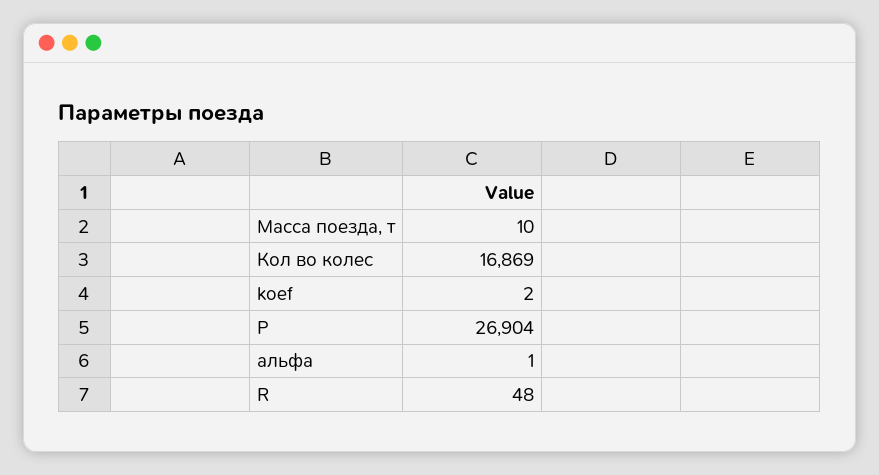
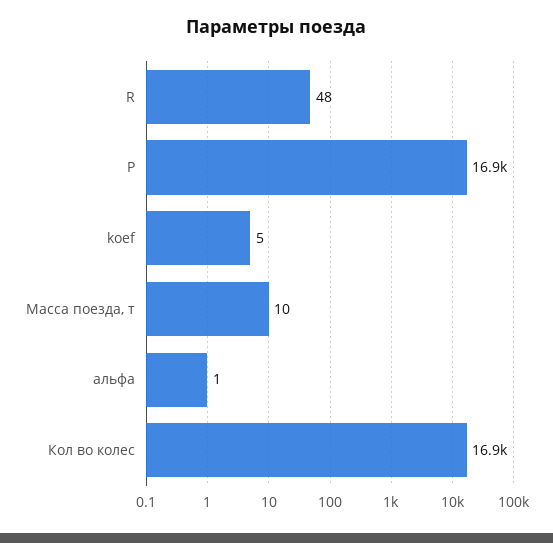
koef: 2 -> 5
P: 26904 -> 16900

